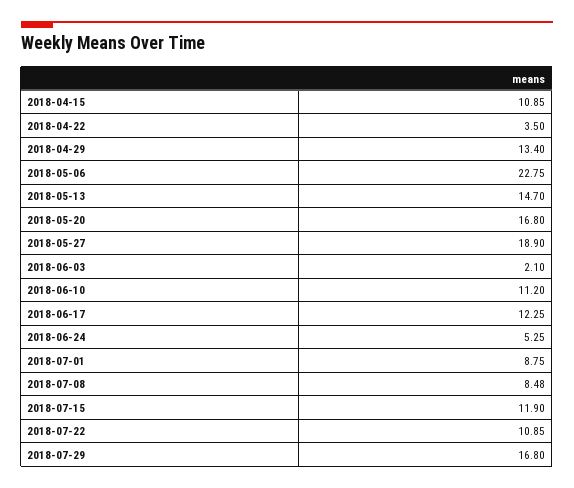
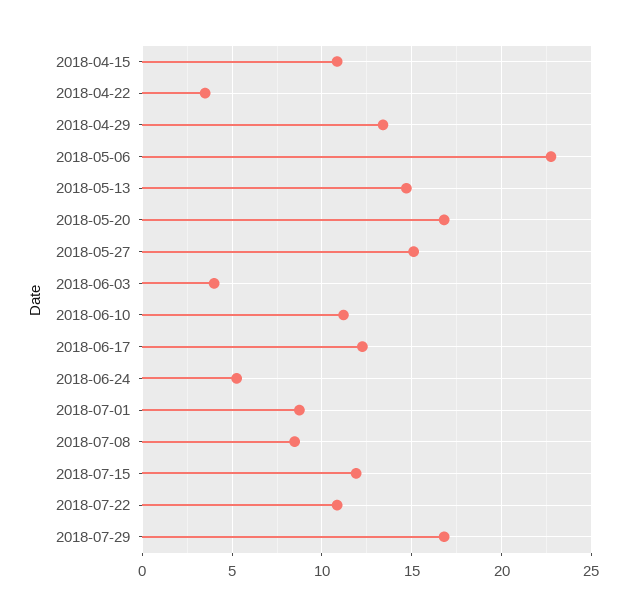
2018-05-27: 18.9 -> 15
2018-06-03: 2.1 -> 4

